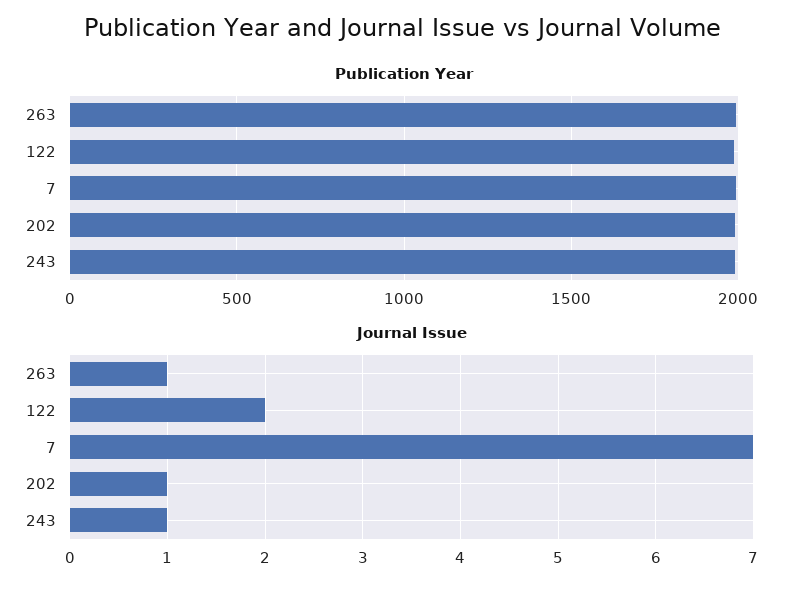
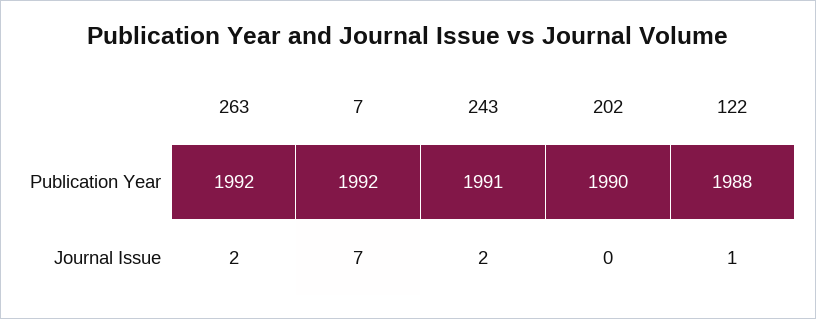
Journal Issue, 263: 1 -> 2
Journal Issue, 122: 2 -> 1
Journal Issue, 202: 1 -> 0
Journal Issue, 243: 1 -> 2

